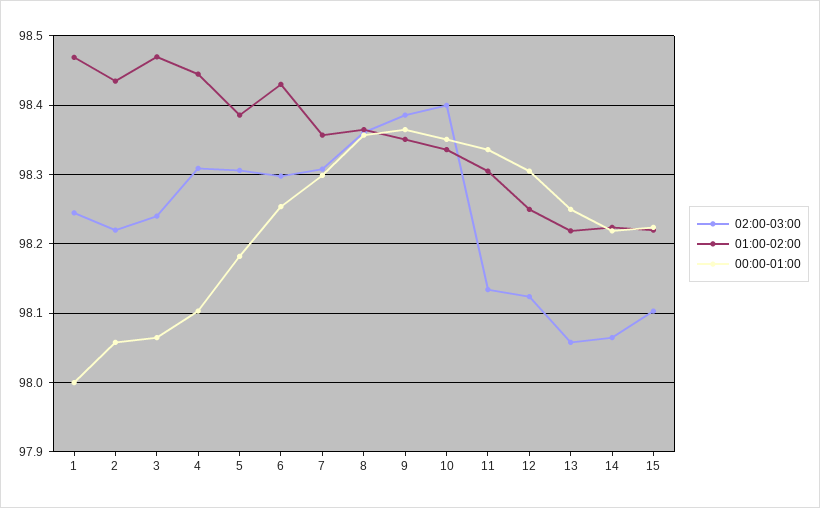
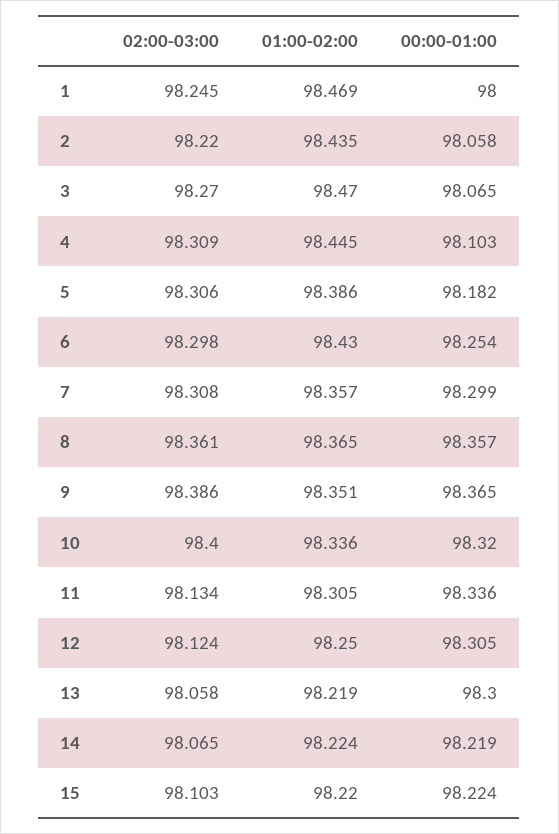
02:00-03:00, 3: 98.24 -> 98.27
00:00-01:00, 10: 98.35 -> 98.32
00:00-01:00, 13: 98.25 -> 98.3

